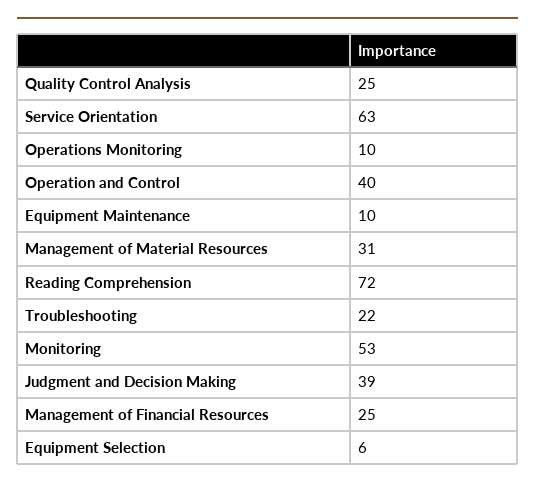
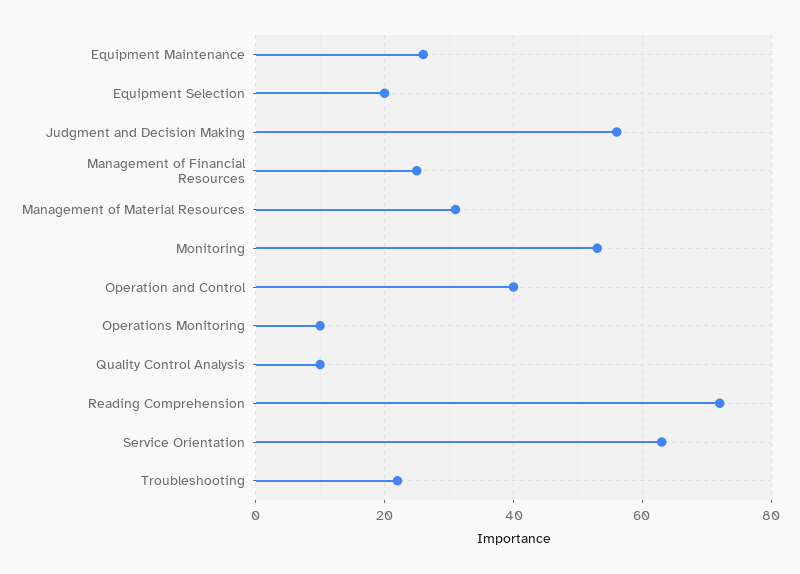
Quality Control Analysis: 25 -> 10
Equipment Maintenance: 10 -> 25
Judgment and Decision Making: 39 -> 55
Equipment Selection: 6 -> 20

